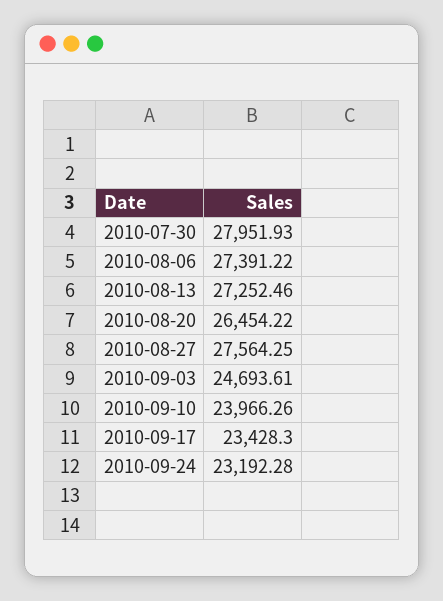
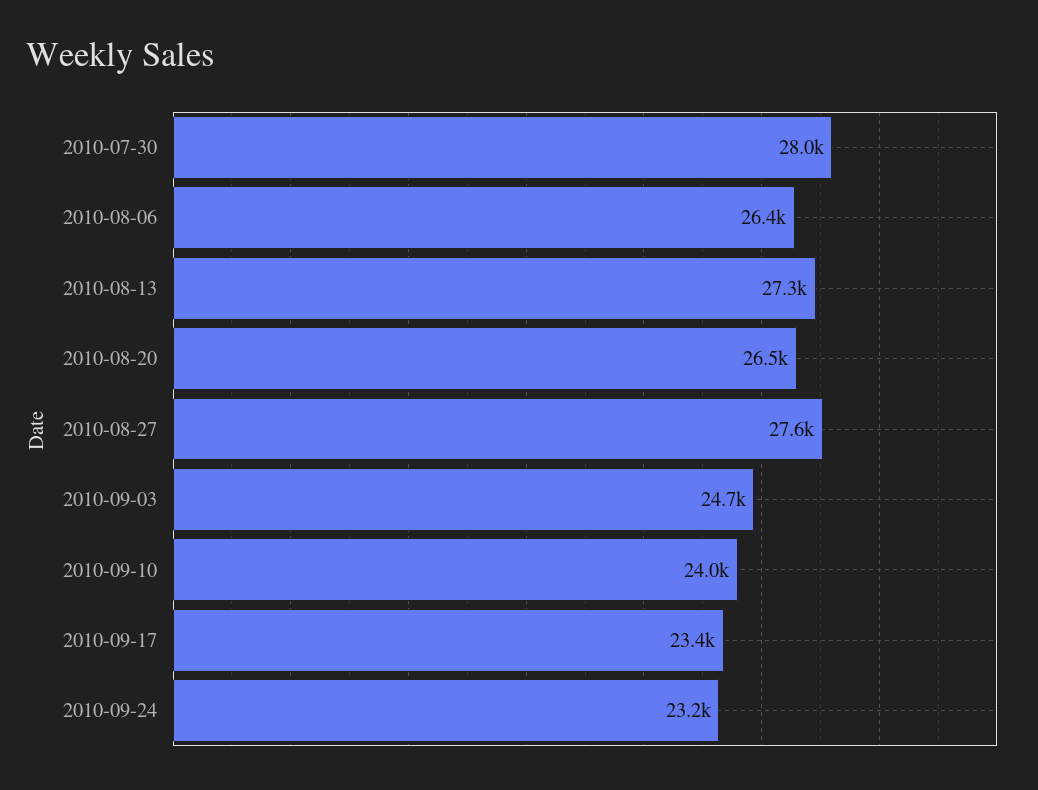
2010-08-06: 27391.22 -> 26400

